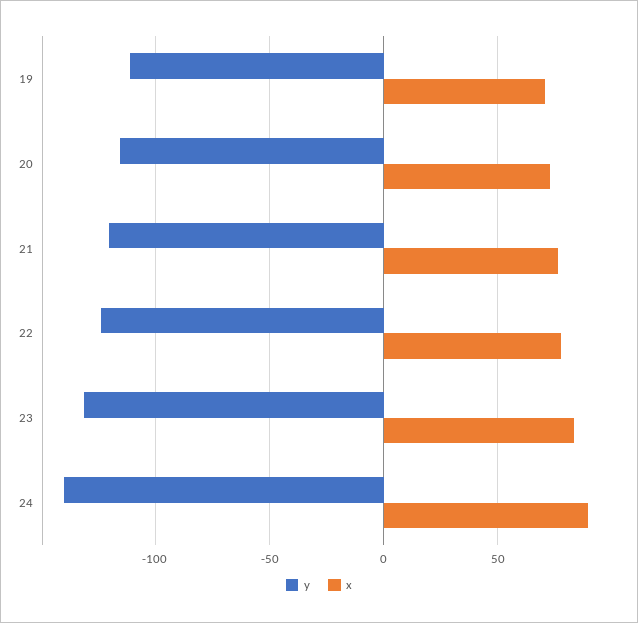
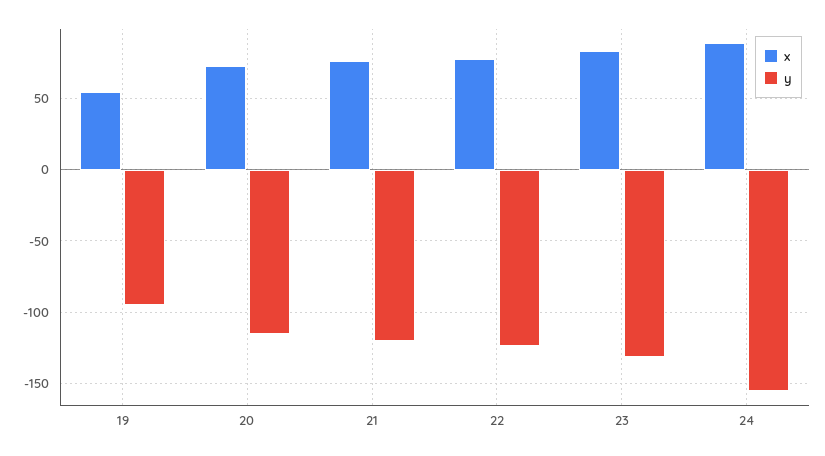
y, 19: -110 -> -95
x, 19: 70 -> 55
y, 24: -140 -> -155

